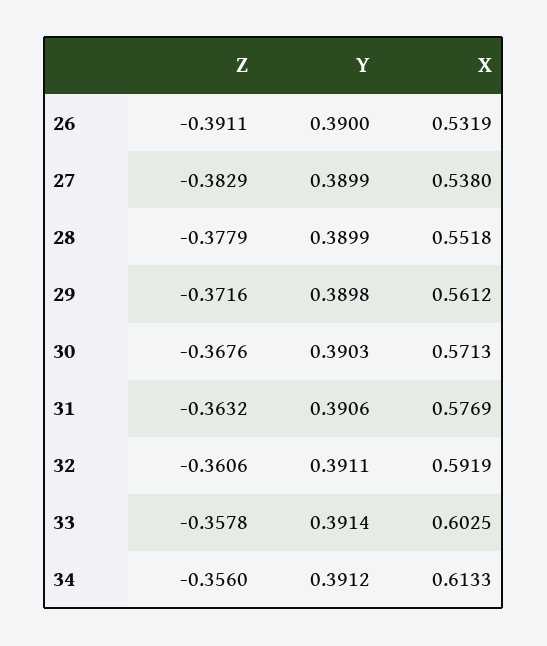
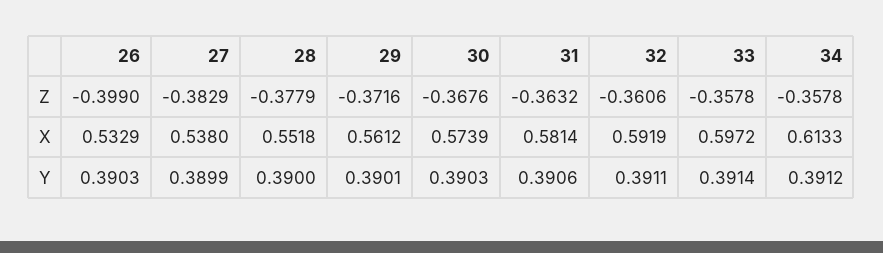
Z, 26: -0.3911 -> -0.399
Y, 26: 0.39 -> 0.3903
X, 26: 0.5319 -> 0.5329
Y, 28: 0.3899 -> 0.39
Y, 29: 0.3898 -> 0.3901
X, 30: 0.5713 -> 0.5739
X, 31: 0.5769 -> 0.5814
X, 33: 0.6025 -> 0.5972
Z, 34: -0.356 -> -0.3578

